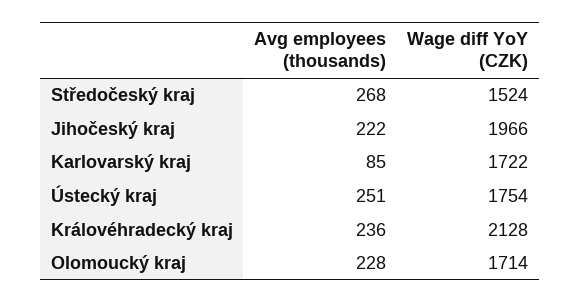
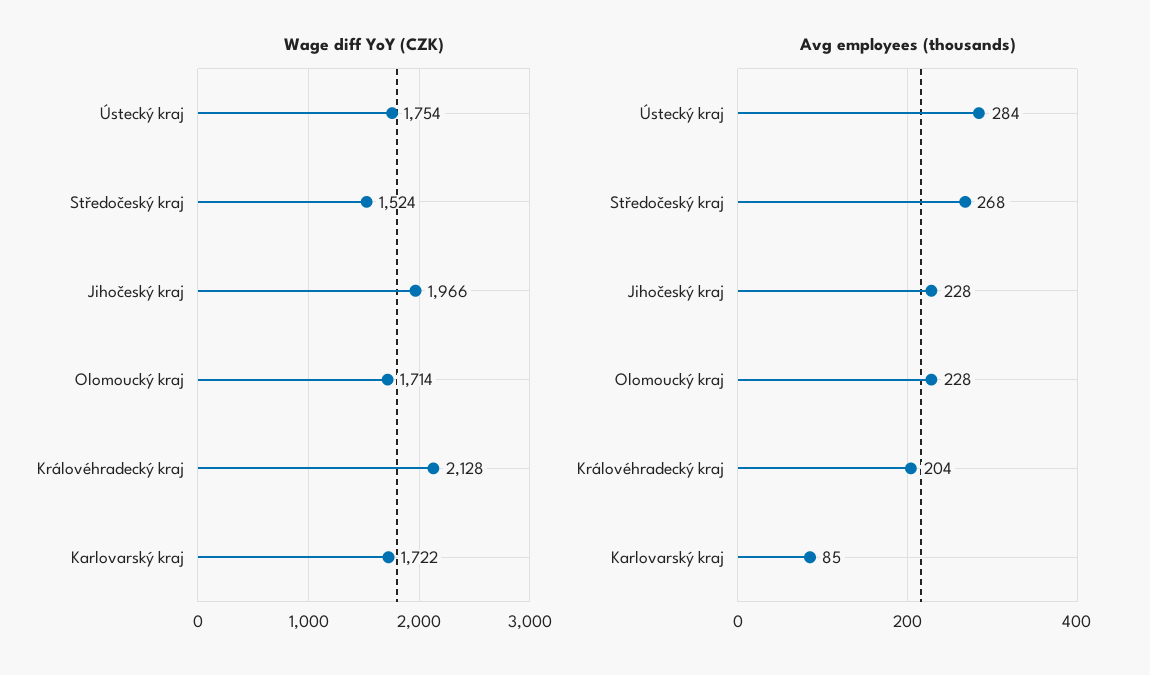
Avg employees (thousands), Jihočeský kraj: 222 -> 228
Avg employees (thousands), Ústecký kraj: 251 -> 284
Avg employees (thousands), Královéhradecký kraj: 236 -> 204

